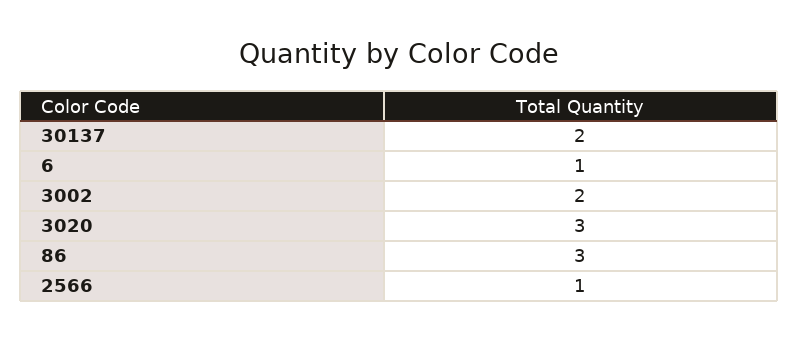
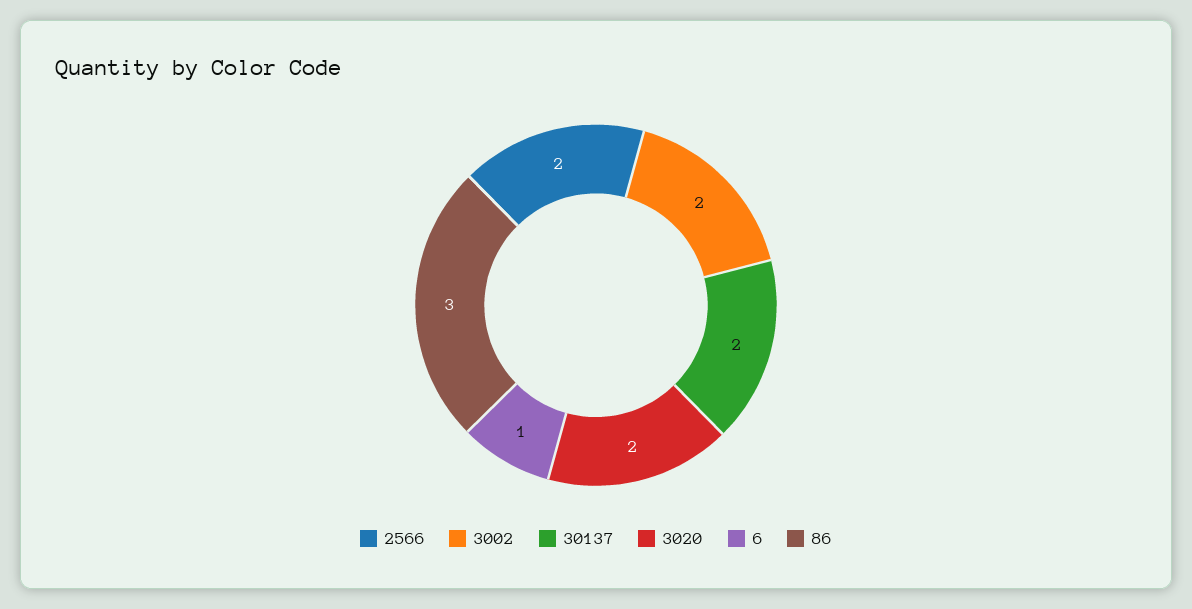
3020: 3 -> 2
2566: 1 -> 2

